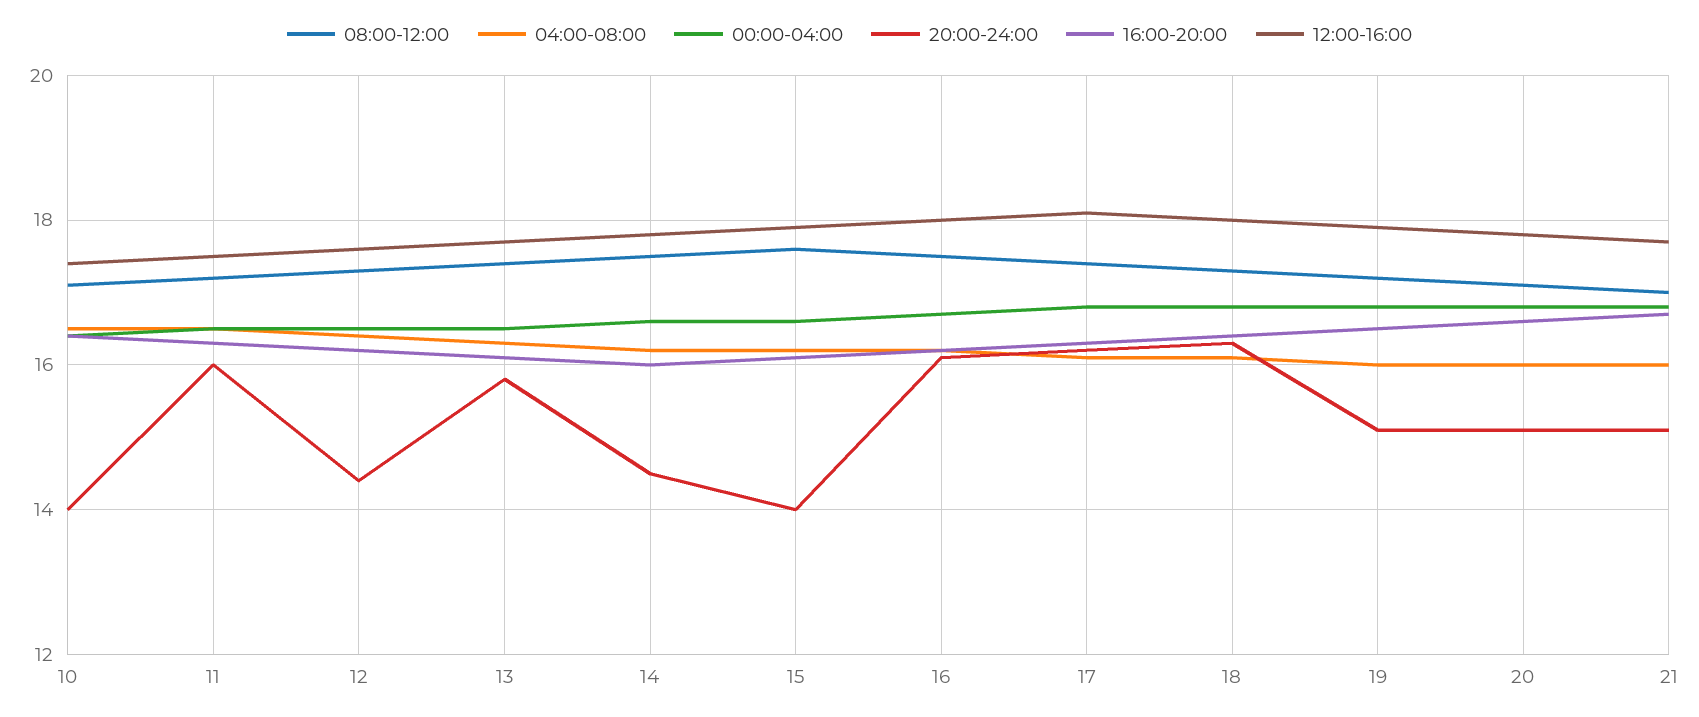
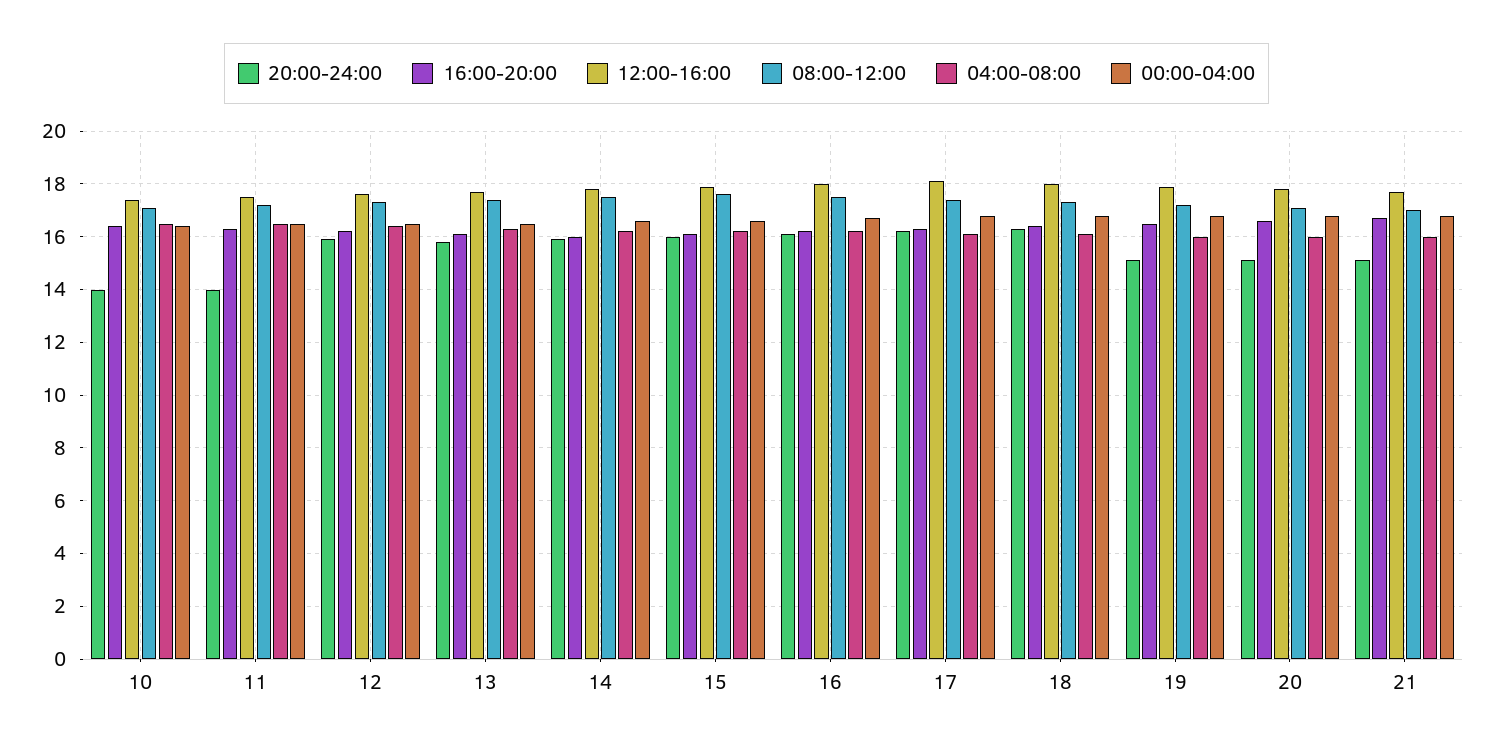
20:00-24:00, 11: 16 -> 14
20:00-24:00, 12: 14.5 -> 16
20:00-24:00, 14: 14.5 -> 16
20:00-24:00, 15: 14 -> 16

